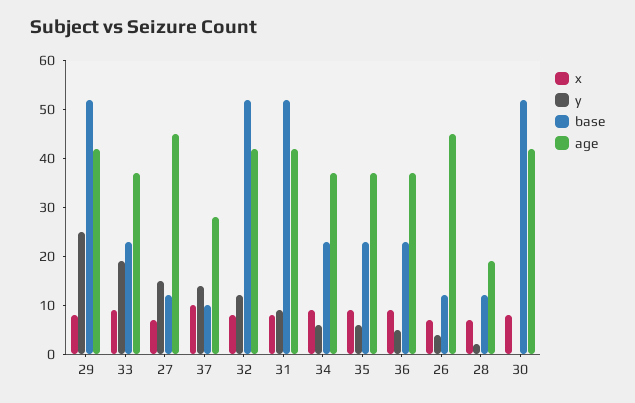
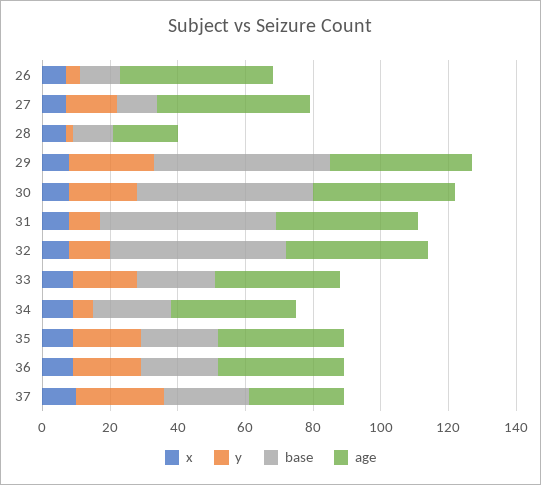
y, 37: 15 -> 25
base, 37: 10 -> 25
y, 35: 5 -> 20
y, 36: 5 -> 20
y, 30: 0 -> 20

